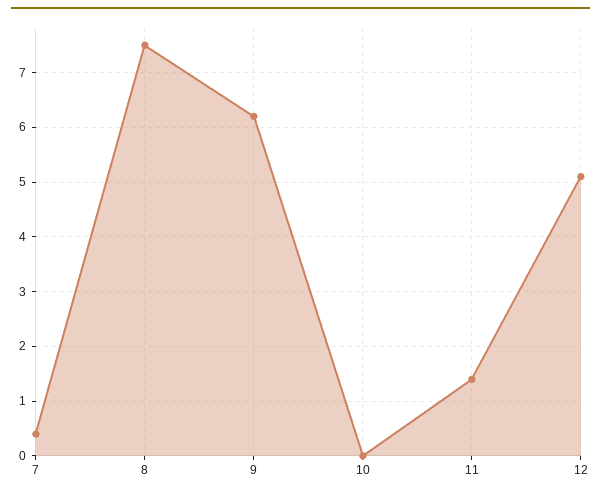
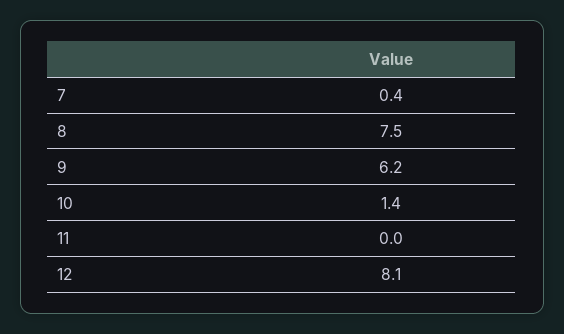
10: 0 -> 1.4
11: 1.5 -> 0
12: 5 -> 8.1

